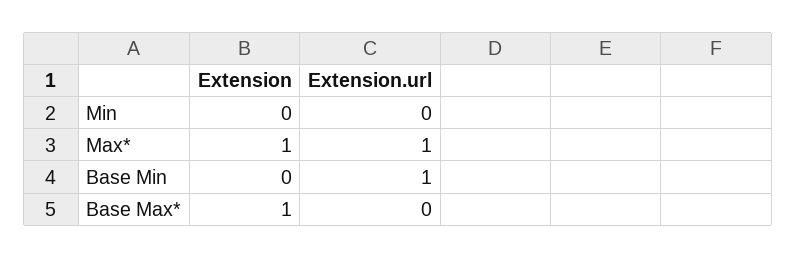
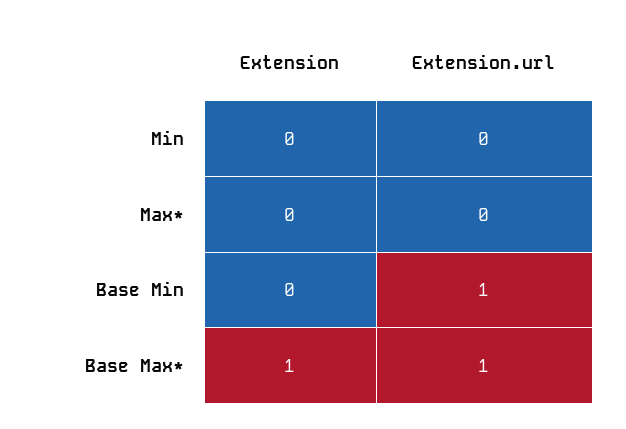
Extension, Max*: 1 -> 0
Extension.url, Max*: 1 -> 0
Extension.url, Base Max*: 0 -> 1

